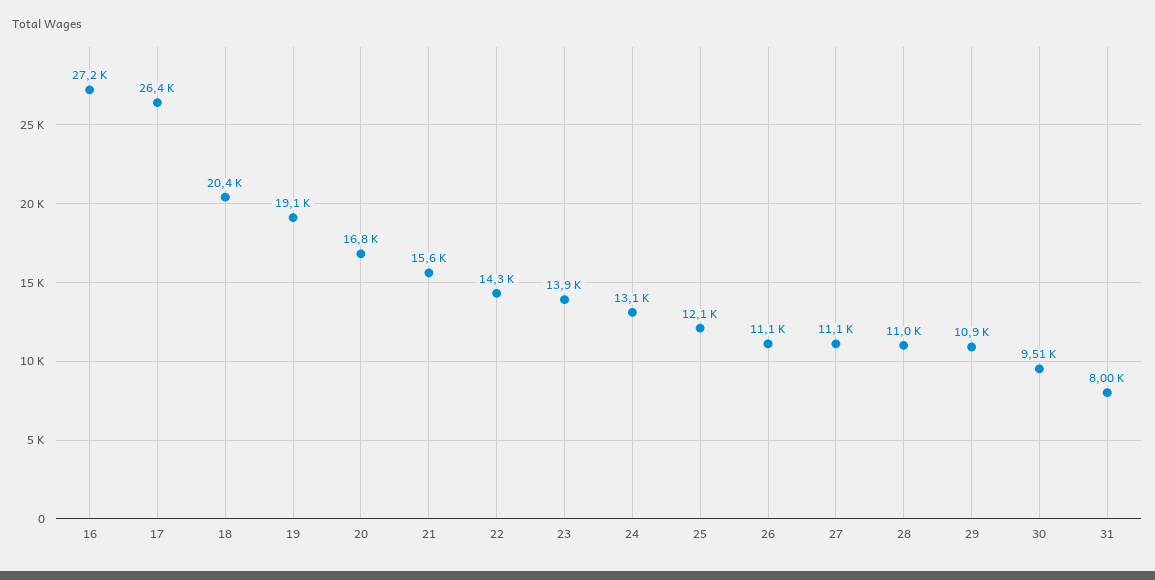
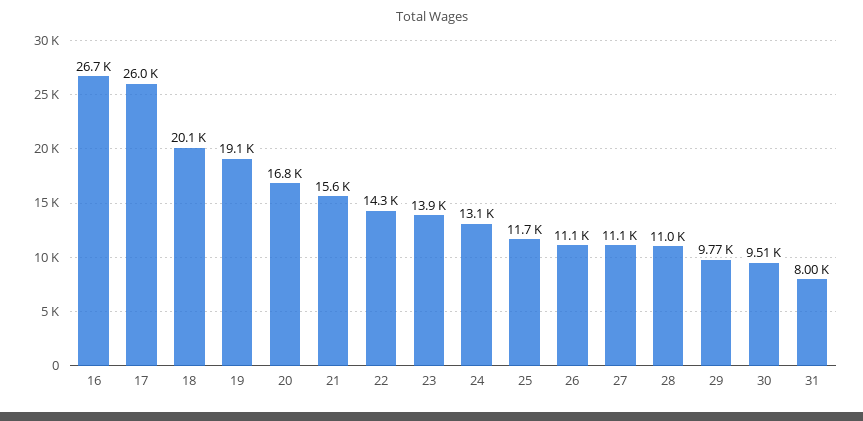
16: 27200 -> 26700
17: 26400 -> 26000
18: 20400 -> 20100
25: 12100 -> 11700
29: 10900 -> 9770

